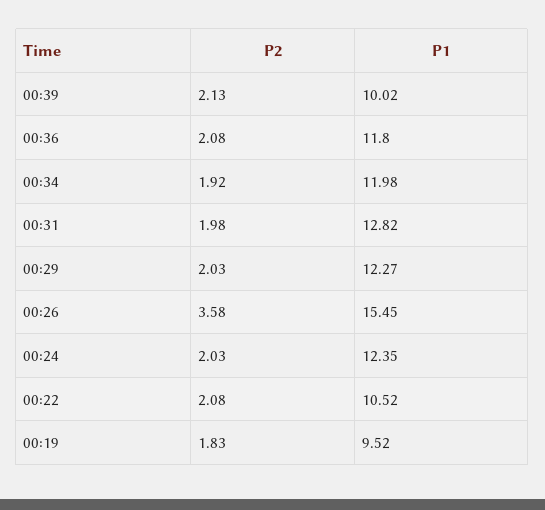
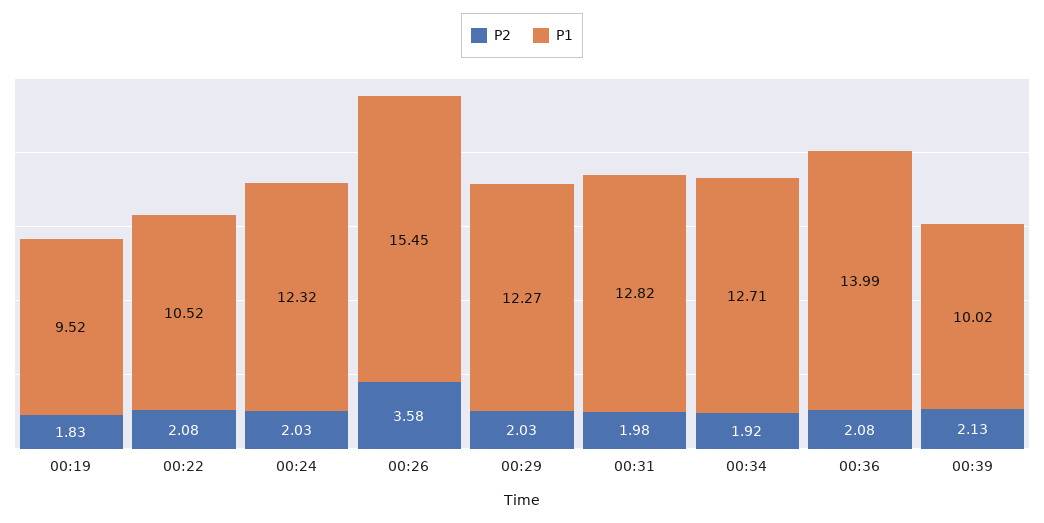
P1, 00:36: 11.8 -> 13.99
P1, 00:34: 11.98 -> 12.71
P1, 00:24: 12.35 -> 12.32

